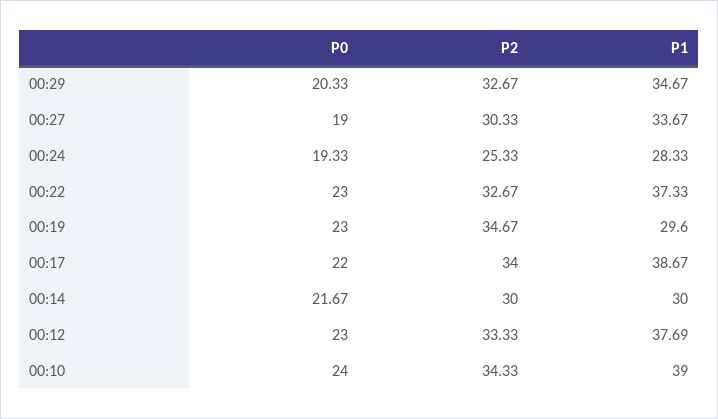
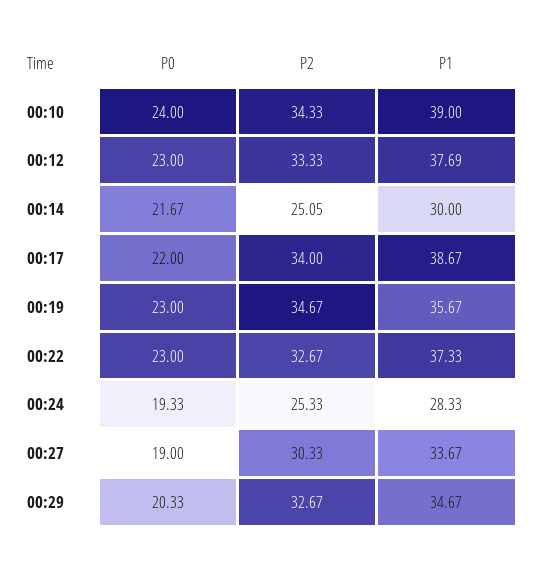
P1, 00:19: 29.6 -> 35.67
P2, 00:14: 30 -> 25.05

